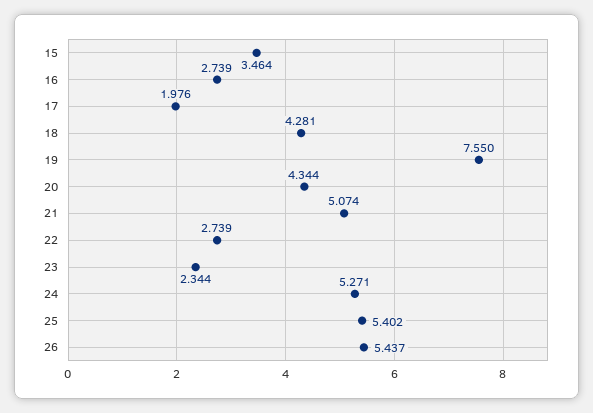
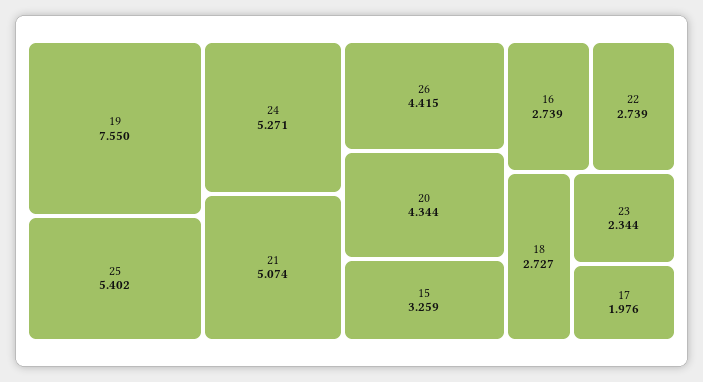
15: 3.464 -> 3.259
18: 4.281 -> 2.727
26: 5.437 -> 4.415

